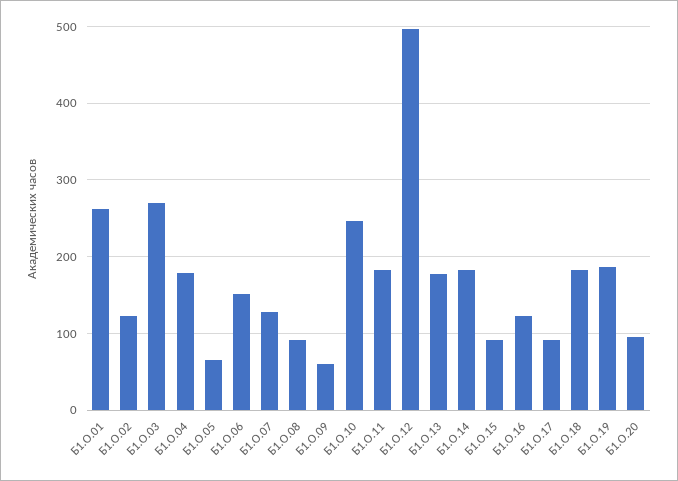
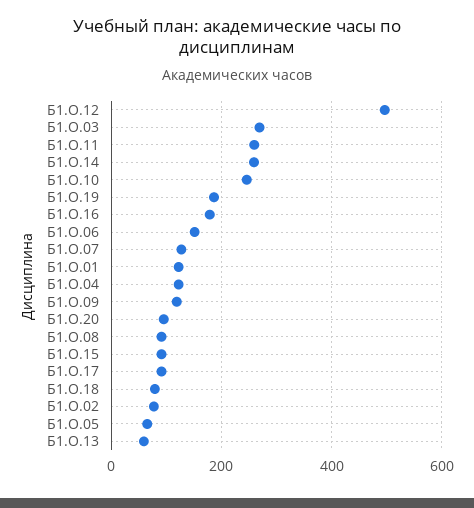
Б1.О.01: 260 -> 120
Б1.О.02: 120 -> 80
Б1.О.04: 180 -> 120
Б1.О.09: 60 -> 120
Б1.О.11: 180 -> 260
Б1.О.13: 180 -> 60
Б1.О.14: 180 -> 260
Б1.О.16: 120 -> 180
Б1.О.18: 180 -> 80

